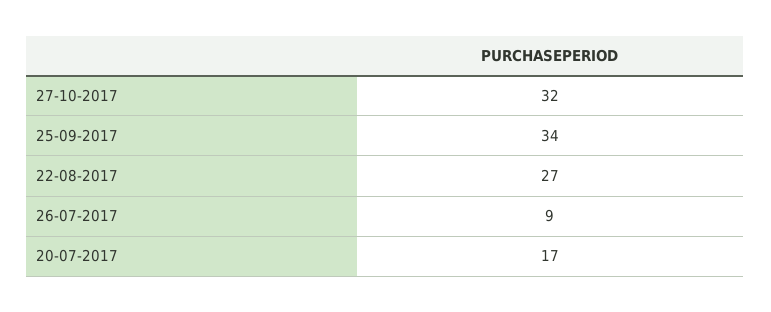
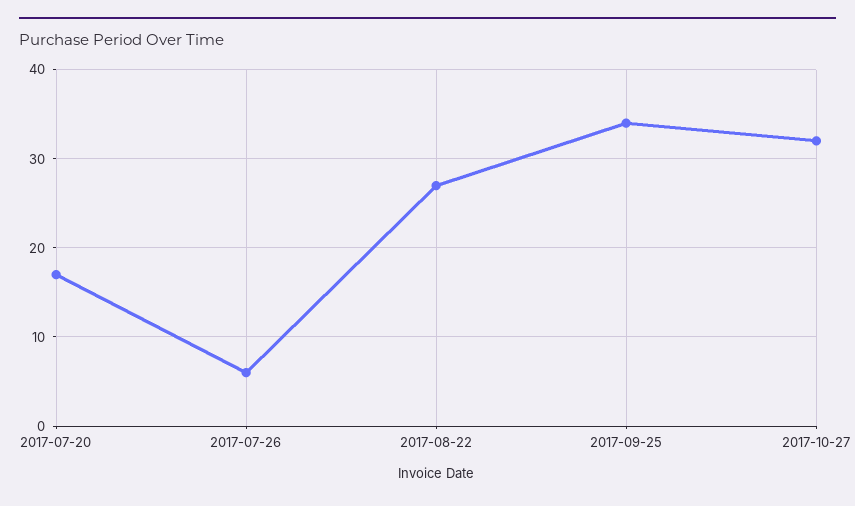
26-07-2017: 9 -> 6

